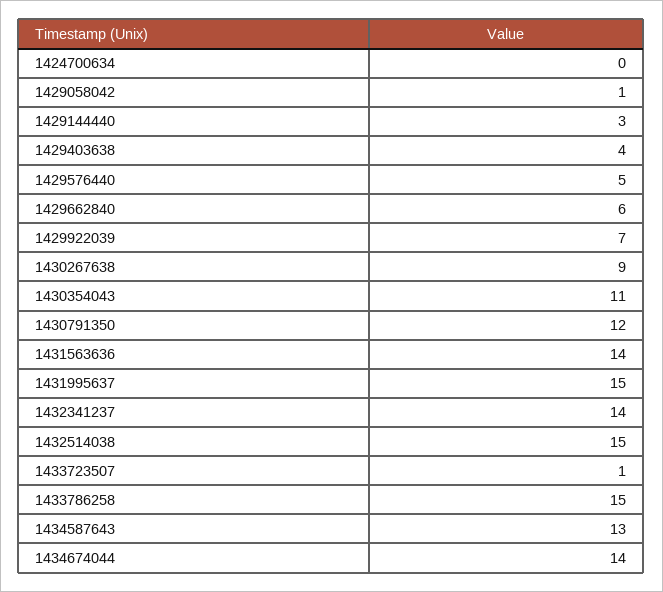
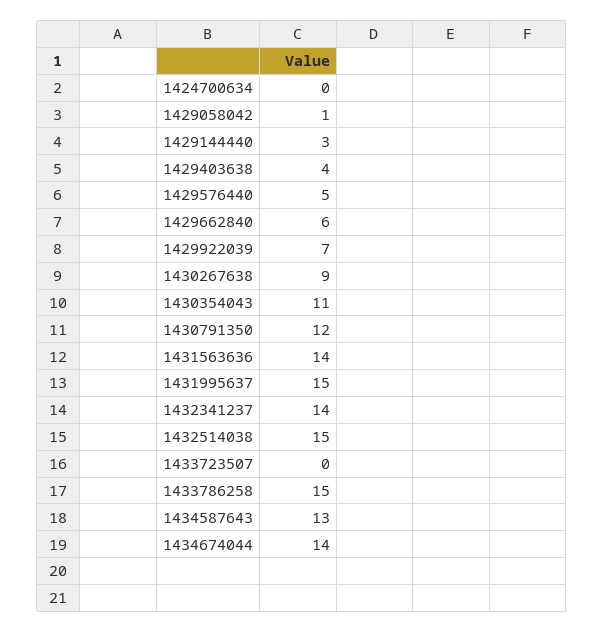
1433723507: 1 -> 0

